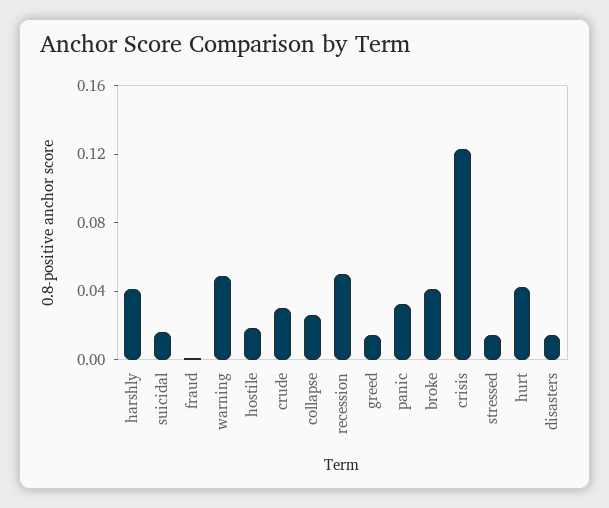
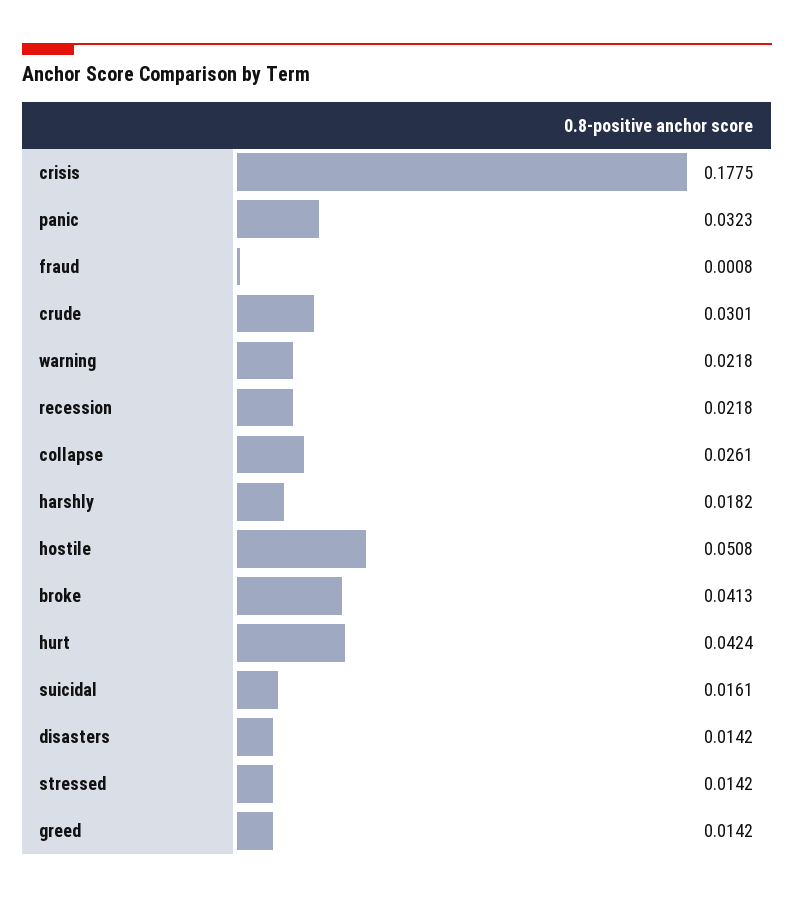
harshly: 0.04 -> 0.0182
warning: 0.05 -> 0.0218
hostile: 0.02 -> 0.0508
recession: 0.05 -> 0.0218
crisis: 0.12 -> 0.1775

